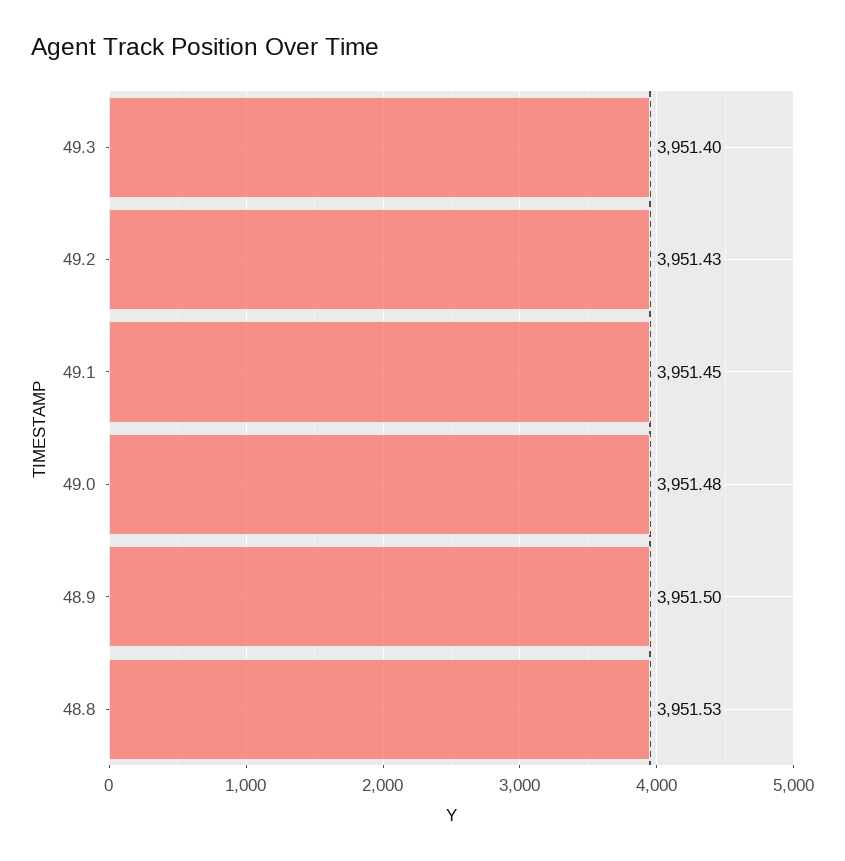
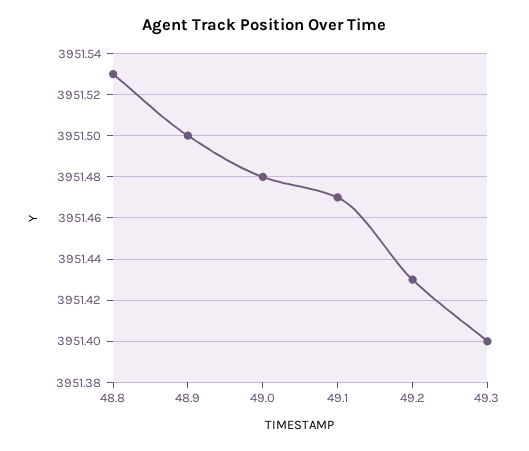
49.1: 3951.45 -> 3951.47

